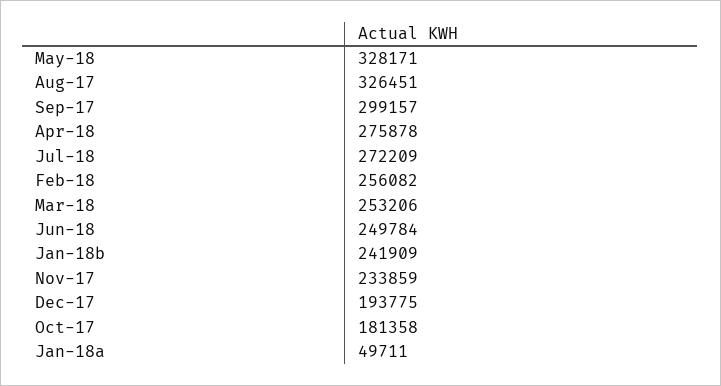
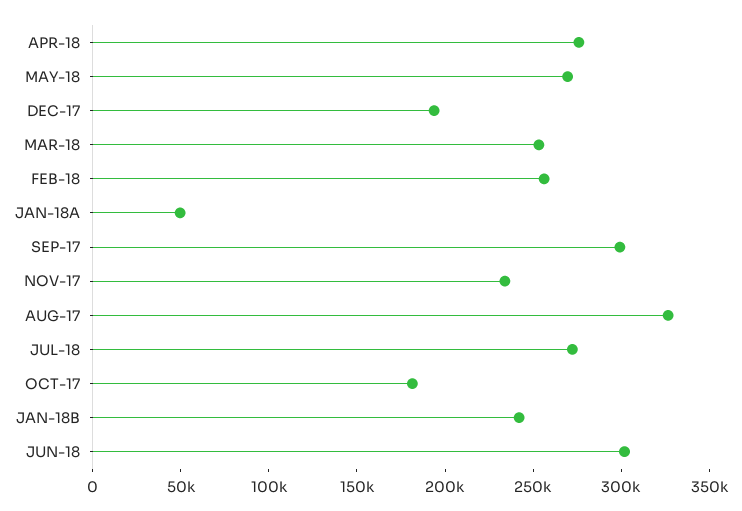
May-18: 328171 -> 270000
Jun-18: 249784 -> 300000

